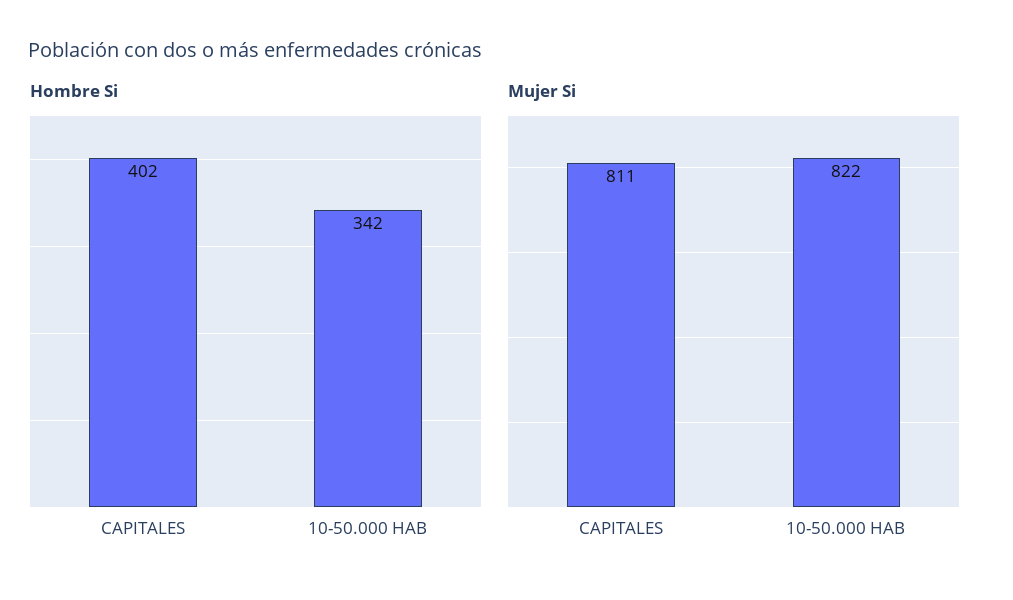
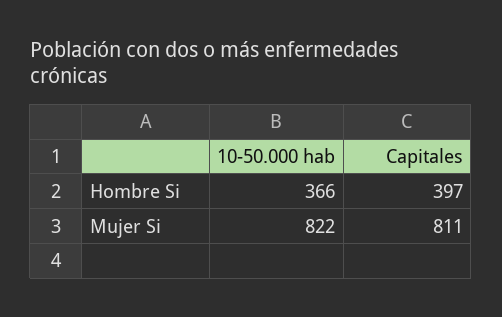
Hombre Si, CAPITALES: 402 -> 397
Hombre Si, 10-50.000 HAB: 342 -> 366

